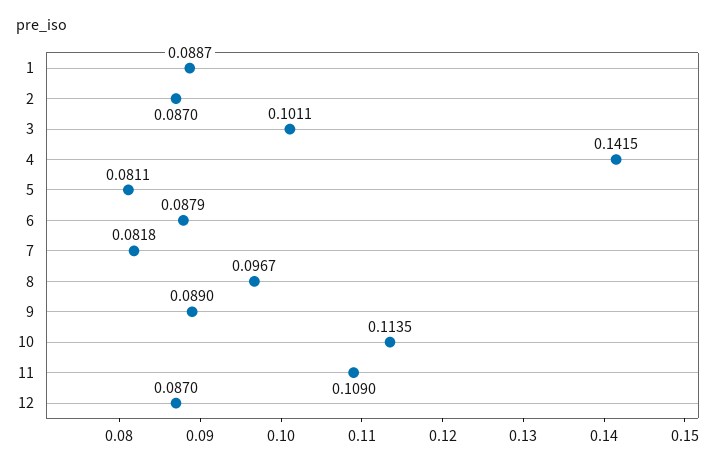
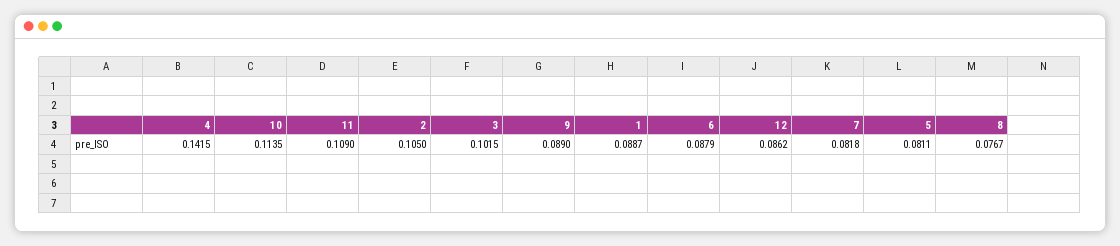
2: 0.087 -> 0.105
3: 0.1011 -> 0.1015
8: 0.0967 -> 0.0767
12: 0.087 -> 0.0862

